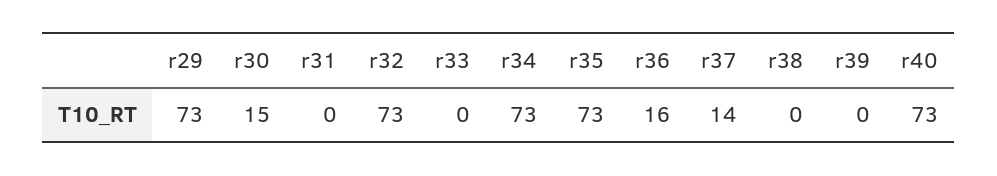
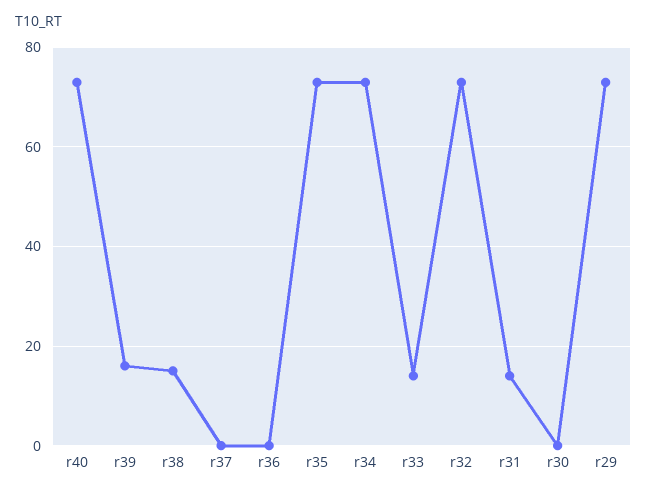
r30: 15 -> 0
r31: 0 -> 15
r33: 0 -> 15
r36: 16 -> 0
r37: 14 -> 0
r38: 0 -> 15
r39: 0 -> 15

